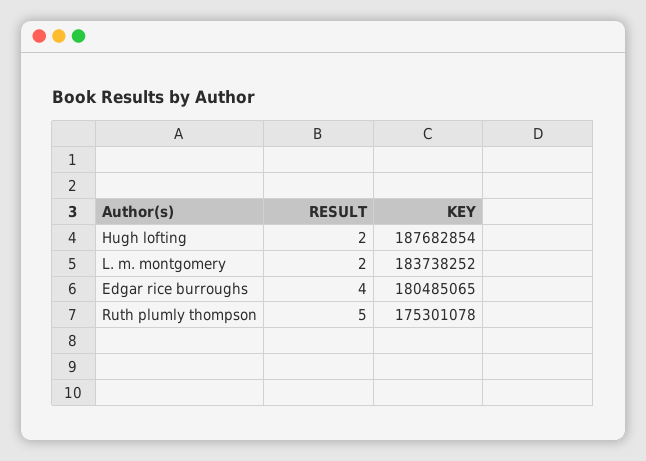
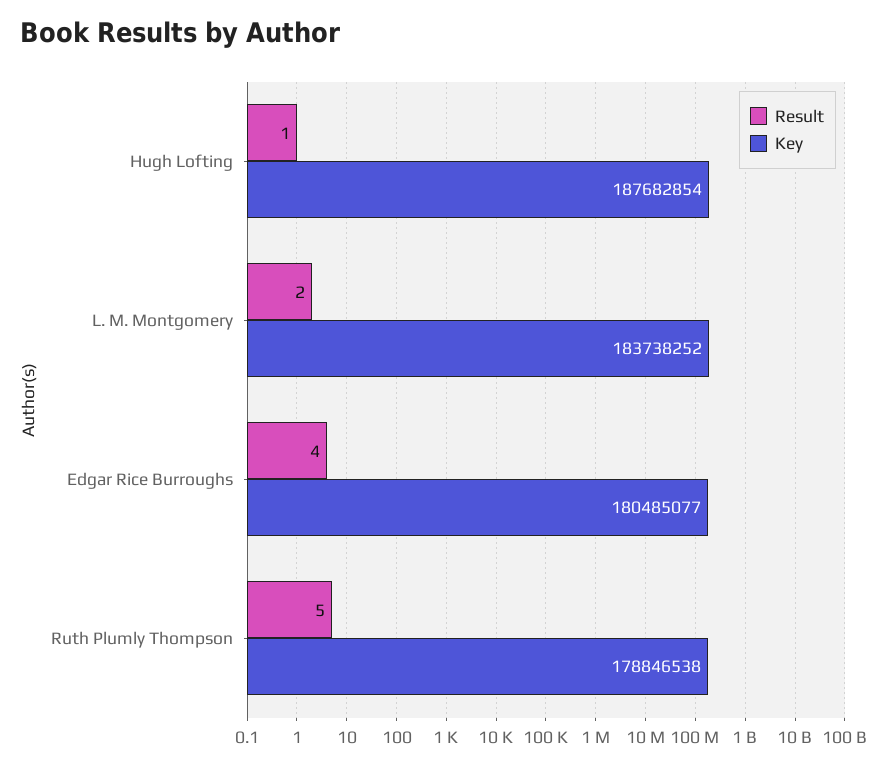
RESULT, Hugh lofting: 2 -> 1
KEY, Edgar rice burroughs: 180485065 -> 180485077
KEY, Ruth plumly thompson: 175301078 -> 178846538

